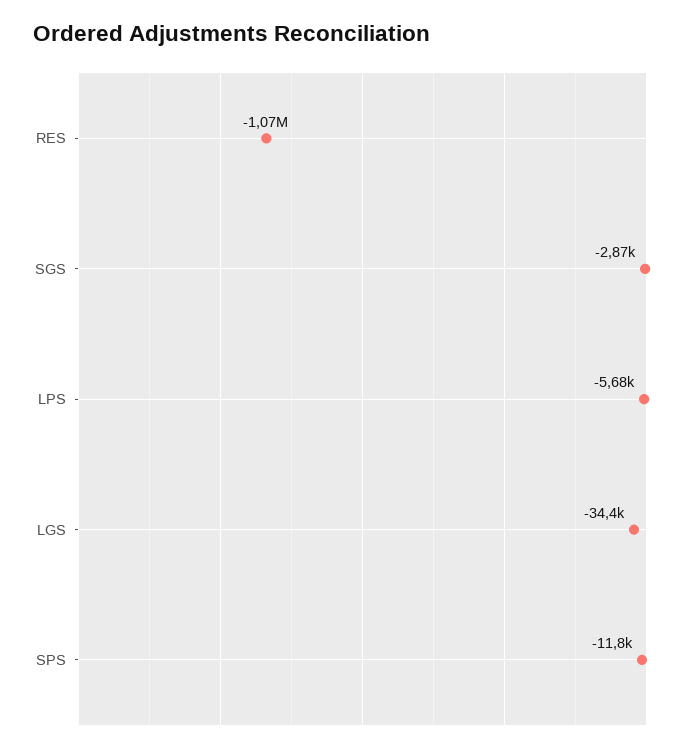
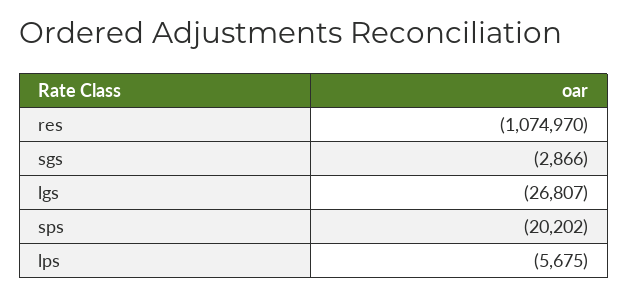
LGS: -34400 -> -26807
SPS: -11800 -> -20202

